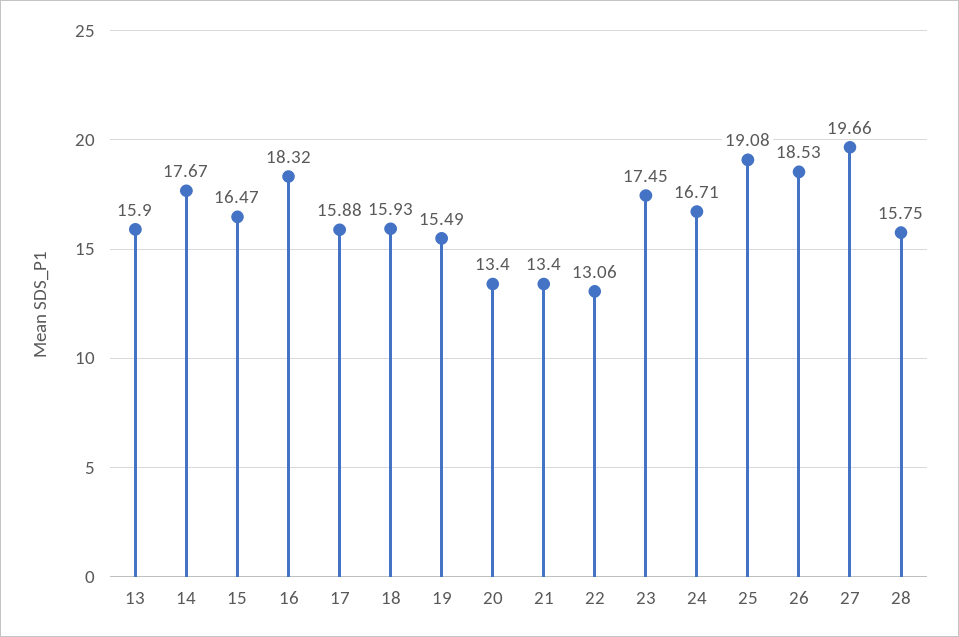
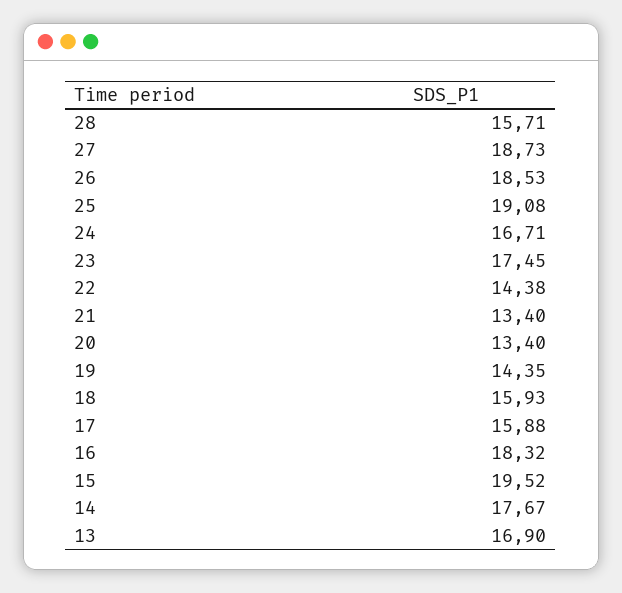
13: 15.9 -> 16.9
15: 16.47 -> 19.52
19: 15.49 -> 14.35
22: 13.06 -> 14.38
27: 19.66 -> 18.73
28: 15.75 -> 15.71

